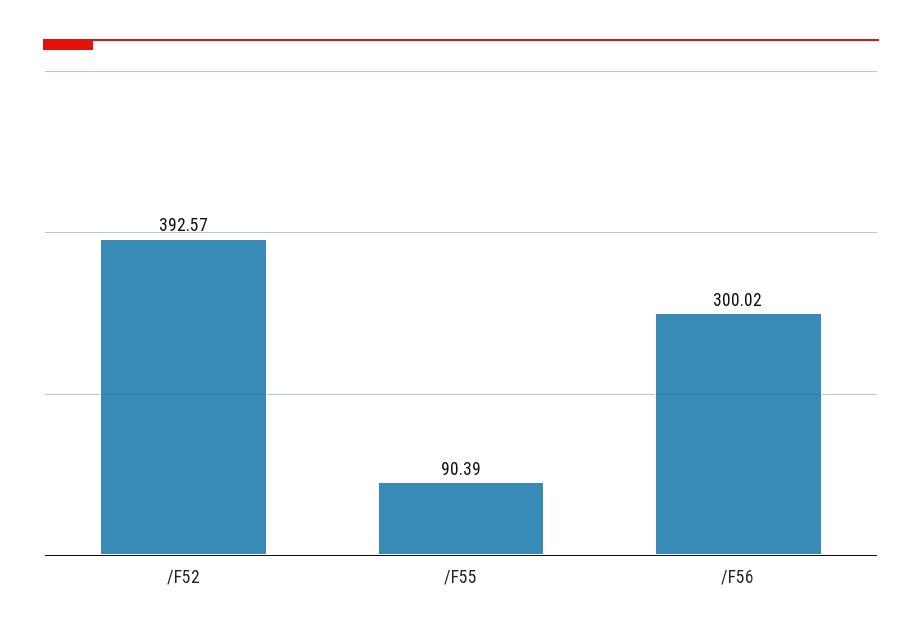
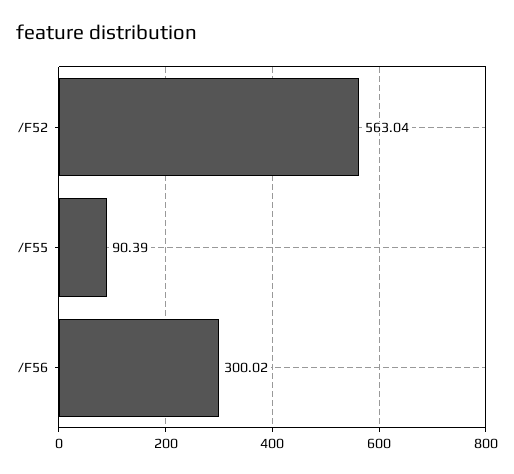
/F52: 392.57 -> 563.04

